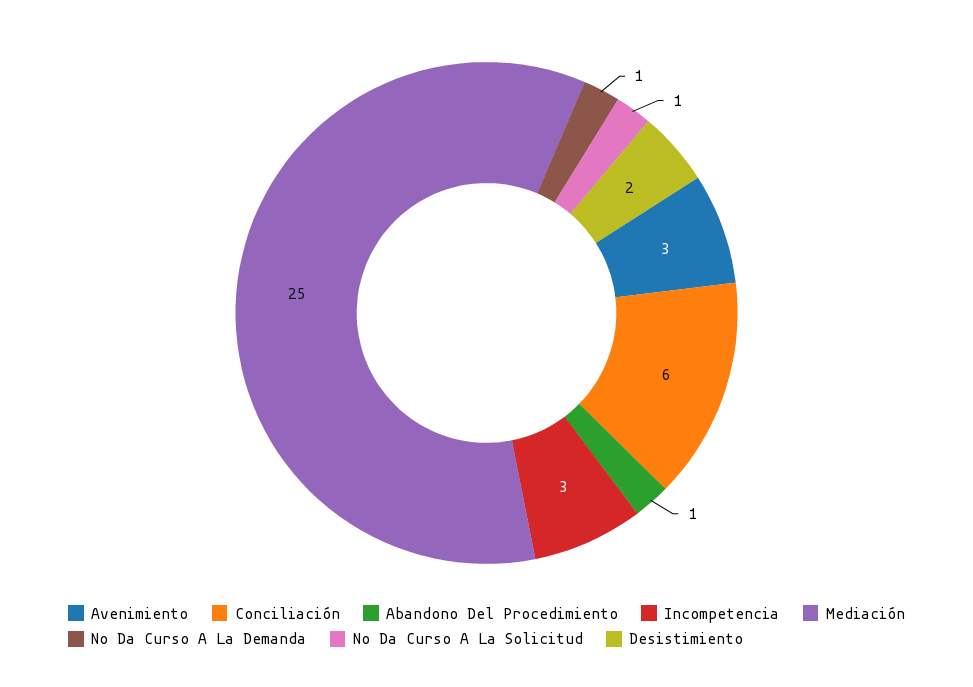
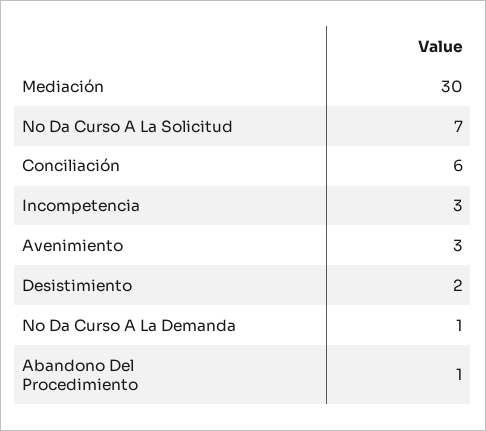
Mediación: 25 -> 30
No Da Curso A La Solicitud: 1 -> 7

